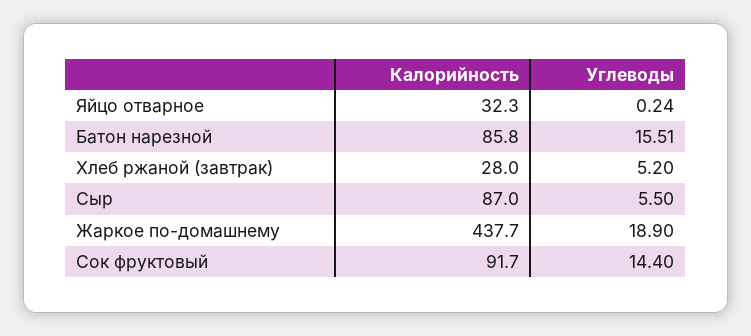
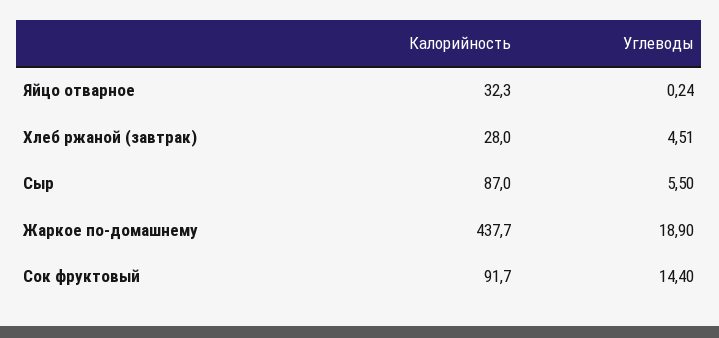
Калорийность, Батон нарезной: 85.8 -> none
Углеводы, Батон нарезной: 15.51 -> none
Углеводы, Хлеб ржаной (завтрак): 5.2 -> 4.51

